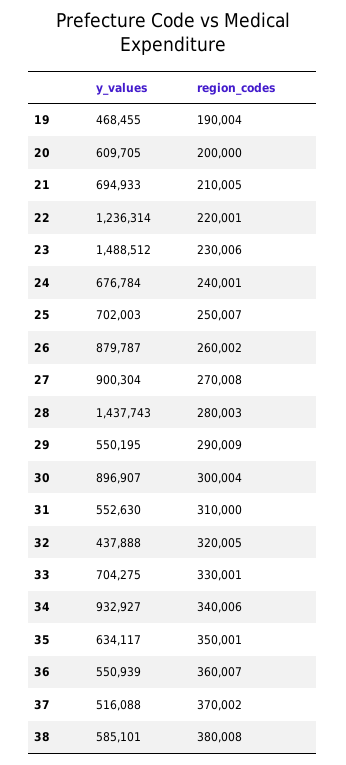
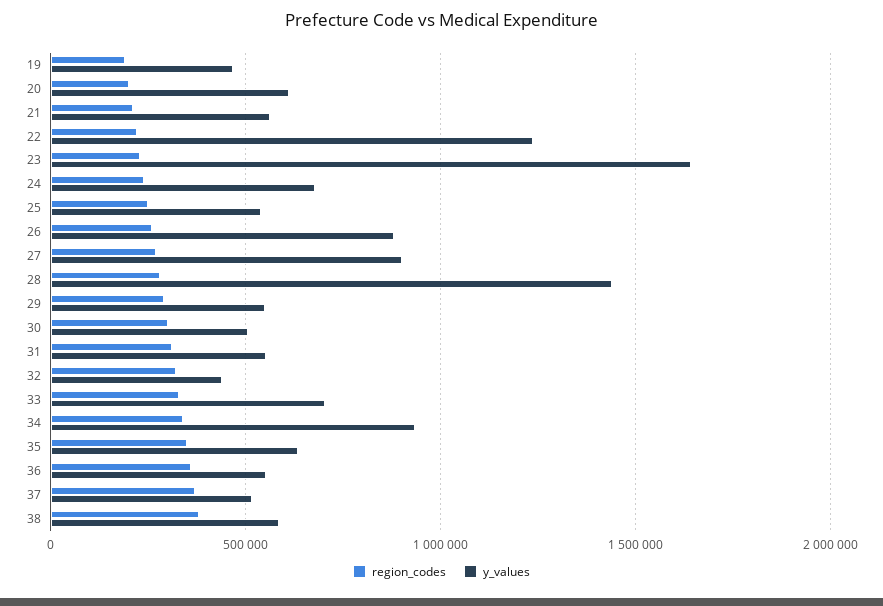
y_values, 21: 694933 -> 550000
y_values, 23: 1488512 -> 1650000
y_values, 25: 702003 -> 550000
y_values, 30: 896907 -> 500000

